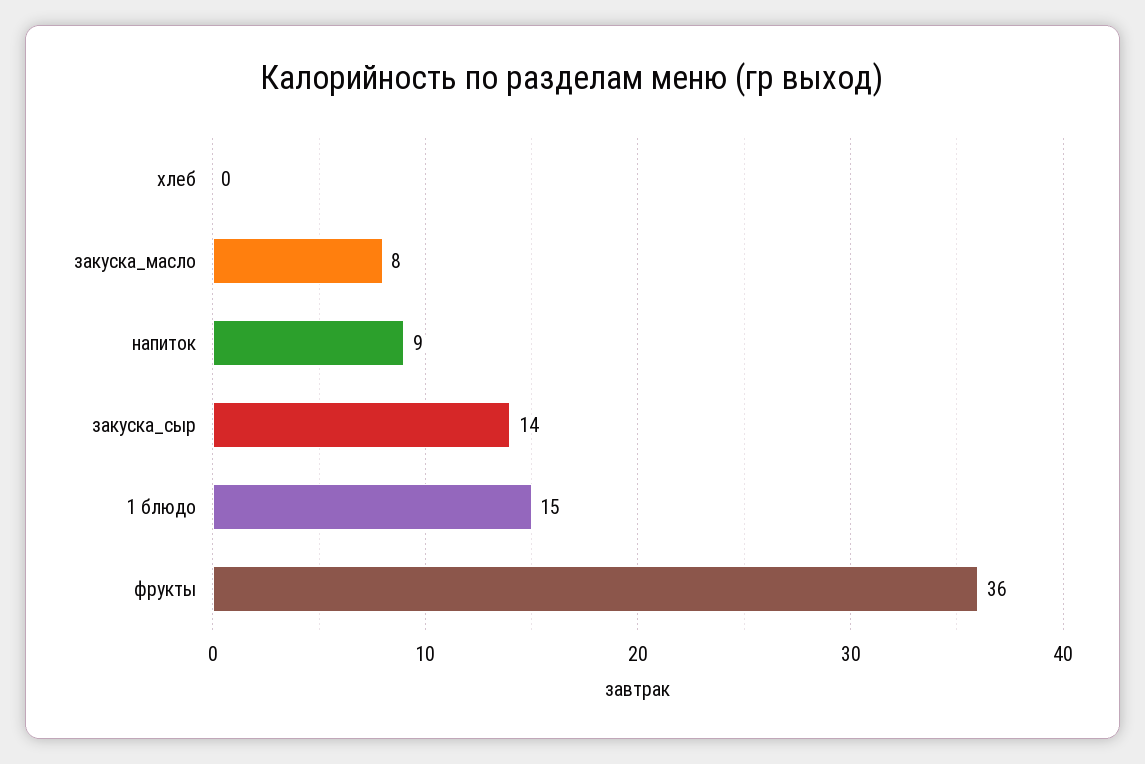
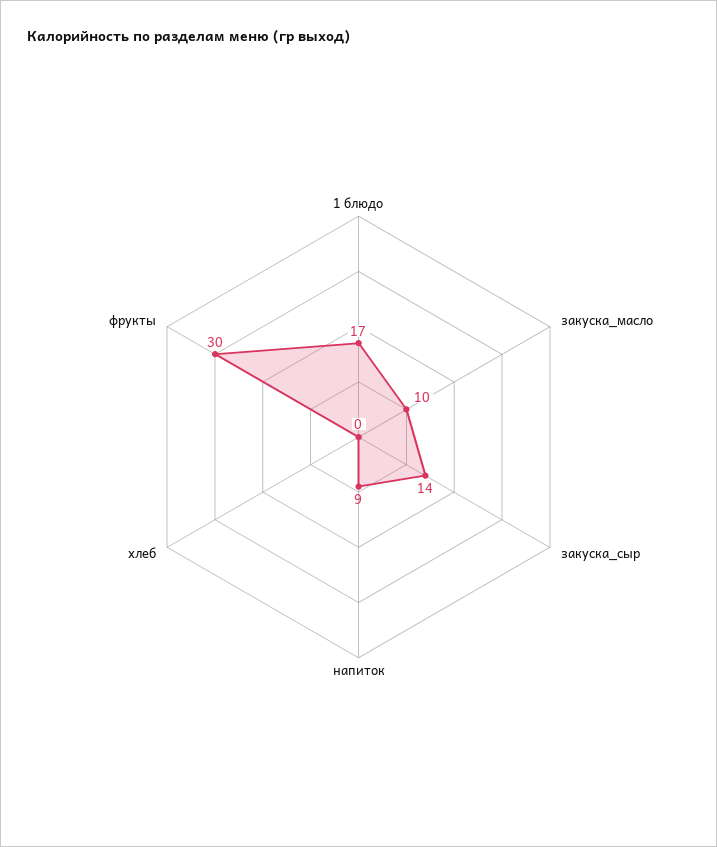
закуска_масло: 8 -> 10
1 блюдо: 15 -> 17
фрукты: 36 -> 30

